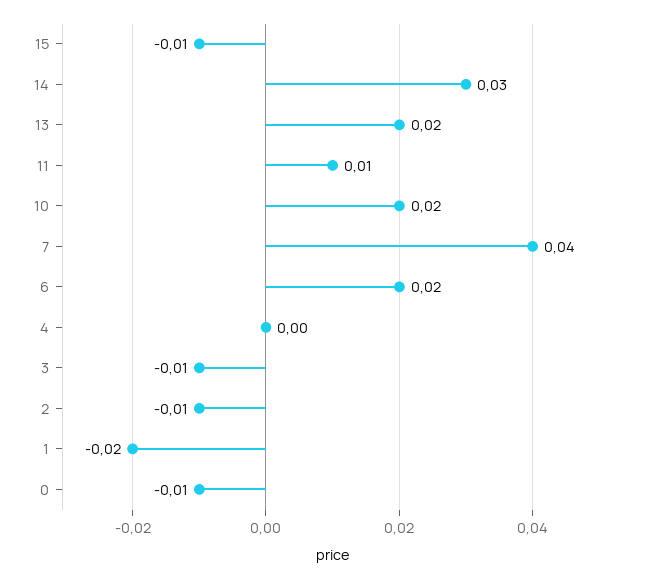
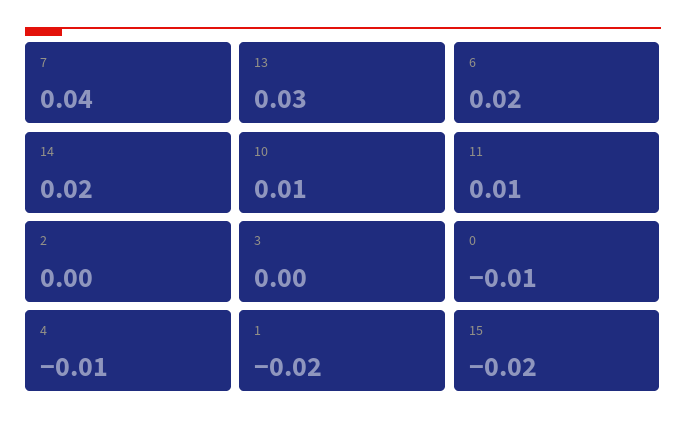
15: -0.01 -> -0.02
14: 0.03 -> 0.02
13: 0.02 -> 0.03
10: 0.02 -> 0.01
4: 0 -> -0.01
3: -0.01 -> 0
2: -0.01 -> 0

